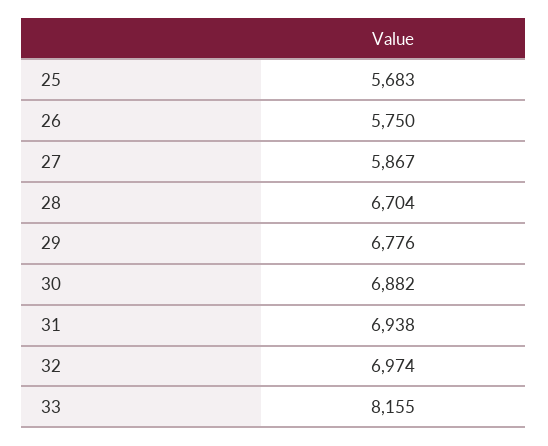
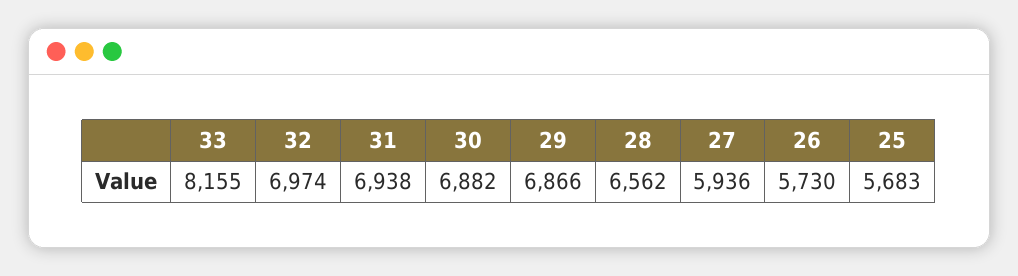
26: 5750 -> 5730
27: 5867 -> 5936
28: 6704 -> 6562
29: 6776 -> 6866

